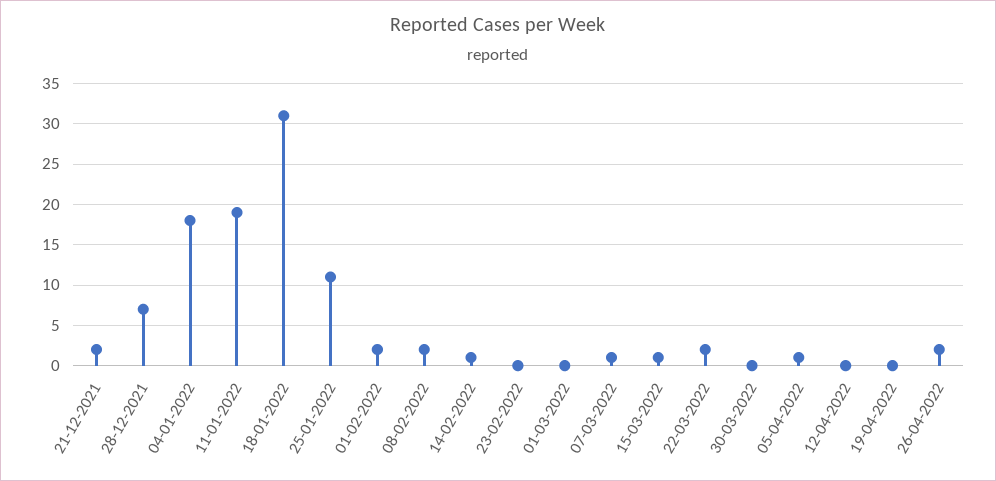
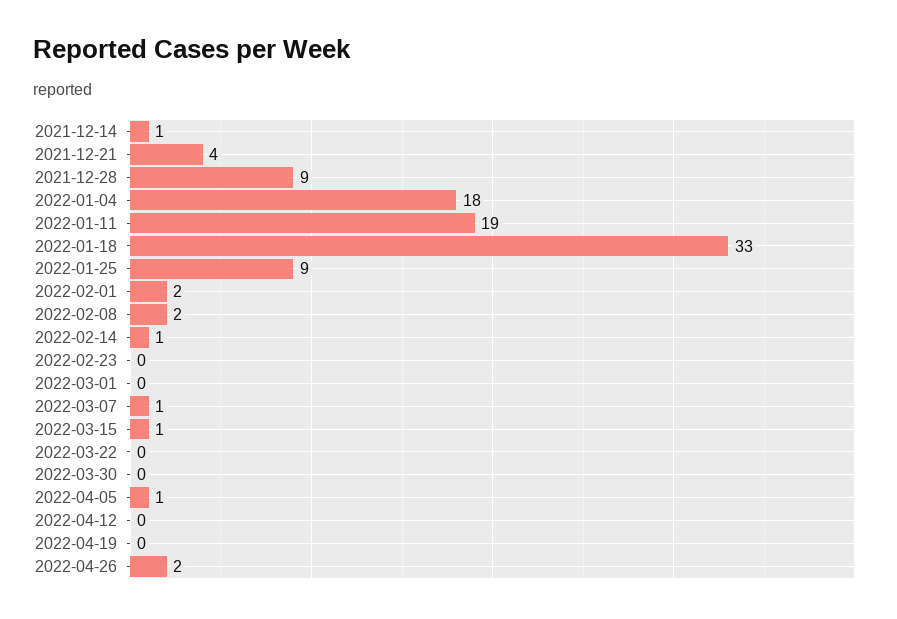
21-12-2021: 2 -> 4
28-12-2021: 7 -> 9
18-01-2022: 31 -> 33
25-01-2022: 11 -> 9
22-03-2022: 2 -> 0
2021-12-14: none -> 1

